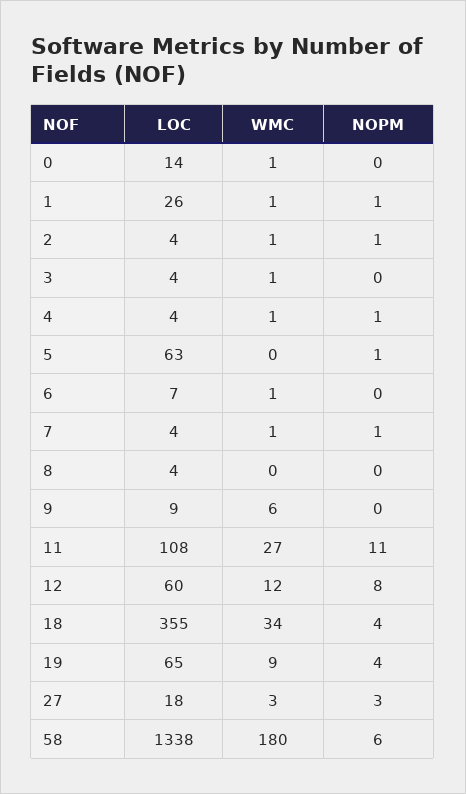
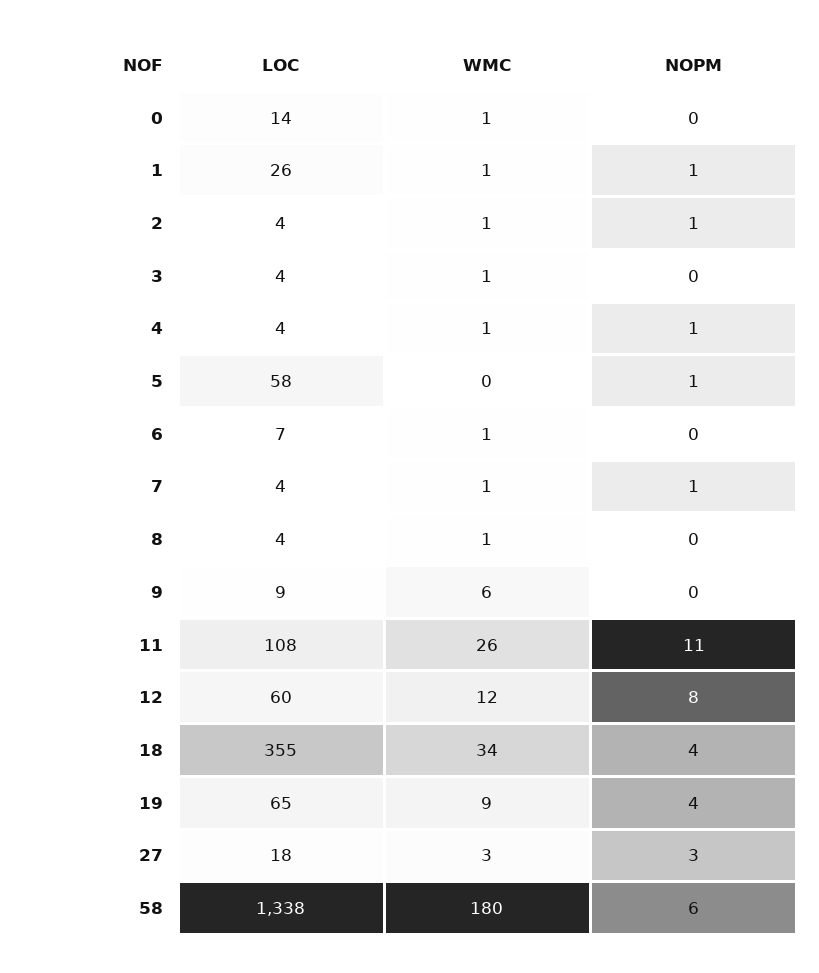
LOC, 5: 63 -> 58
WMC, 8: 0 -> 1
WMC, 11: 27 -> 26

